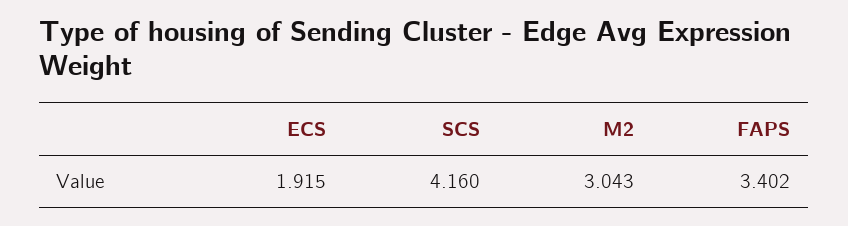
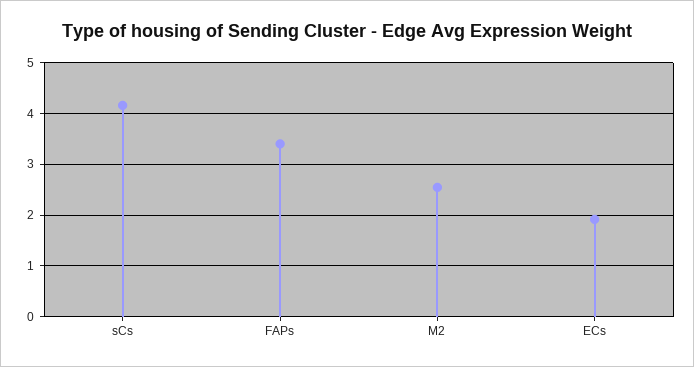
M2: 3.043 -> 2.6

